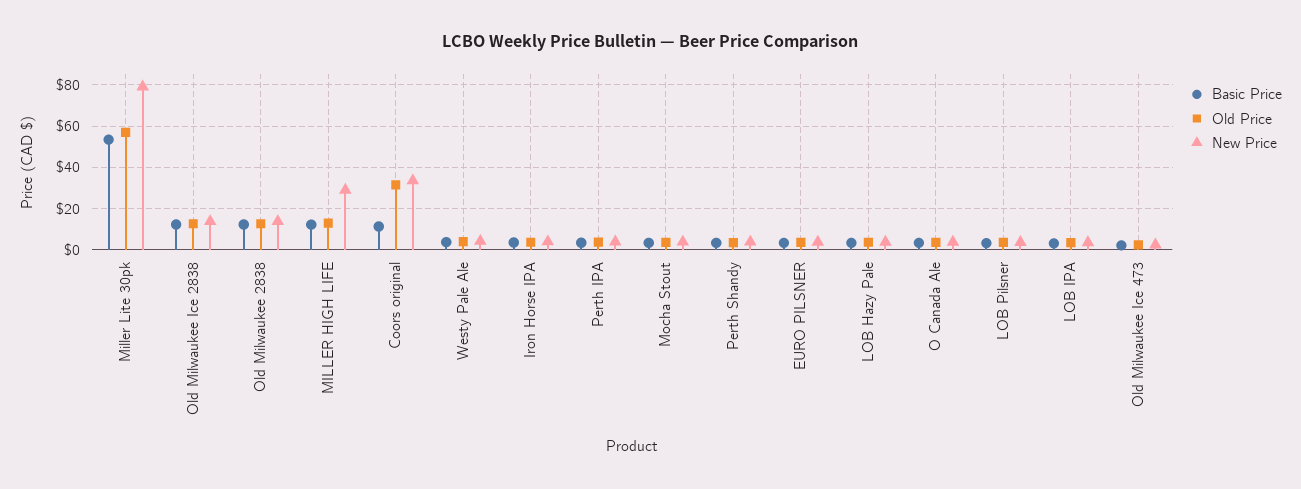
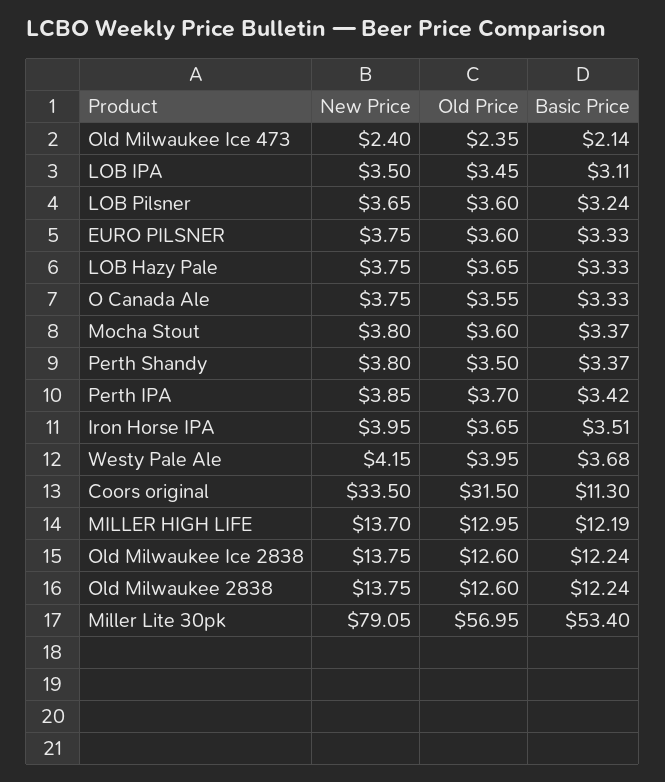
New Price, MILLER HIGH LIFE: 30 -> 13.7

